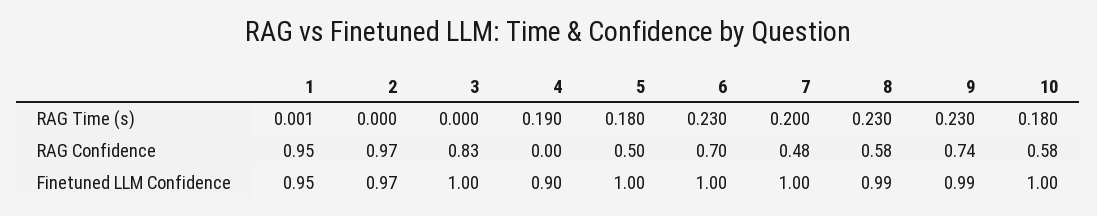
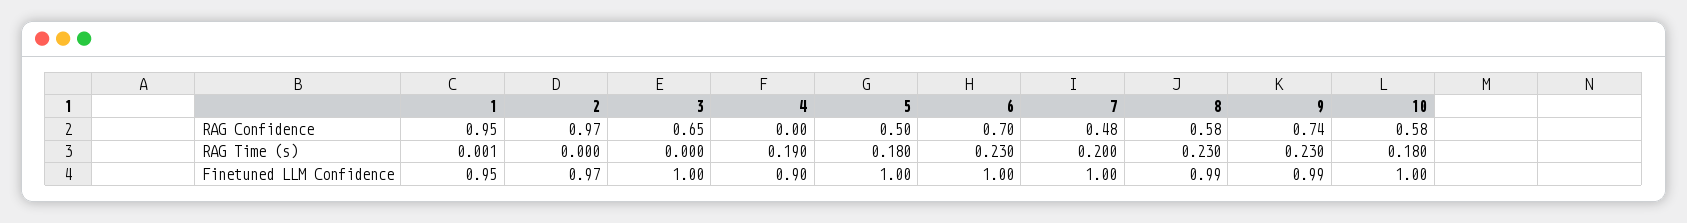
3, RAG Confidence: 0.83 -> 0.65

